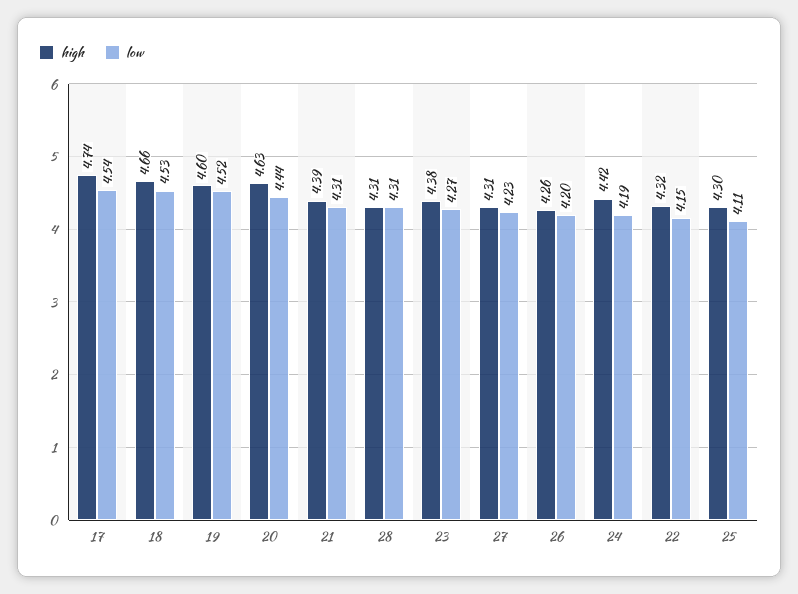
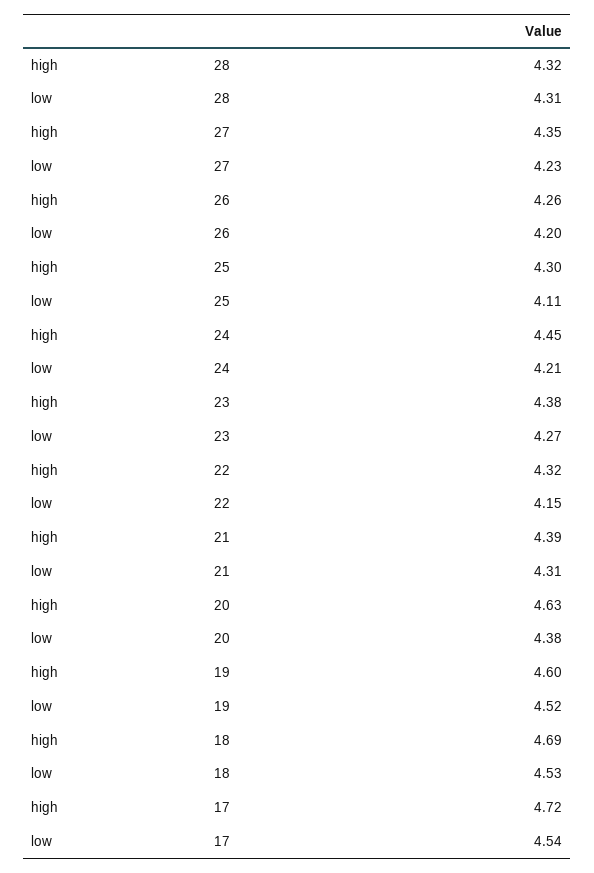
high, 17: 4.74 -> 4.72
high, 18: 4.66 -> 4.69
low, 20: 4.44 -> 4.38
high, 28: 4.31 -> 4.32
high, 27: 4.31 -> 4.35
high, 24: 4.42 -> 4.45
low, 24: 4.19 -> 4.21

